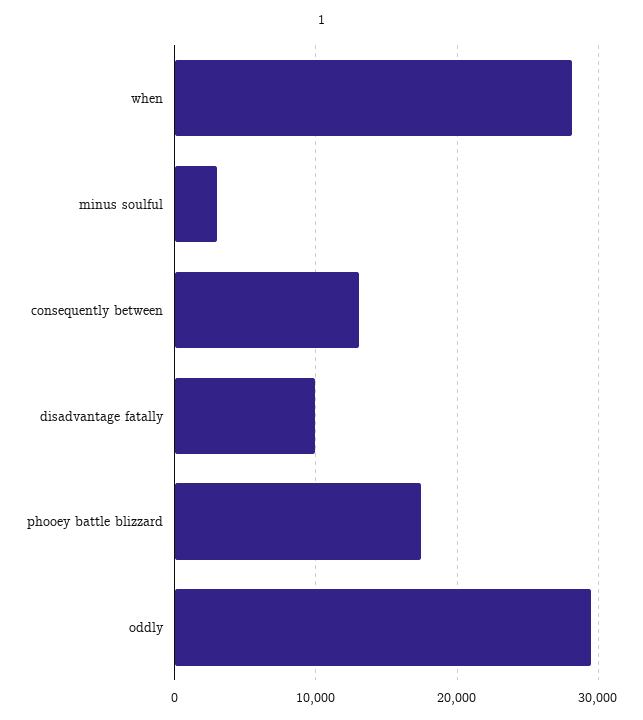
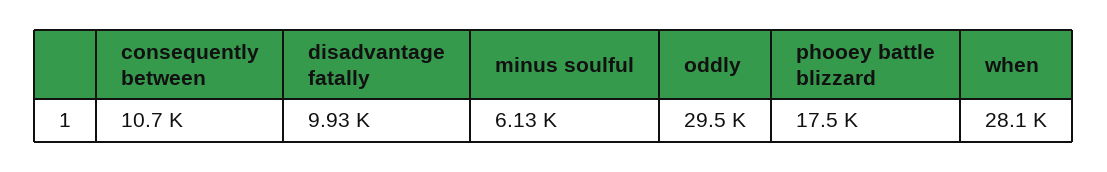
minus soulful: 3000 -> 6130
consequently between: 13000 -> 10700

